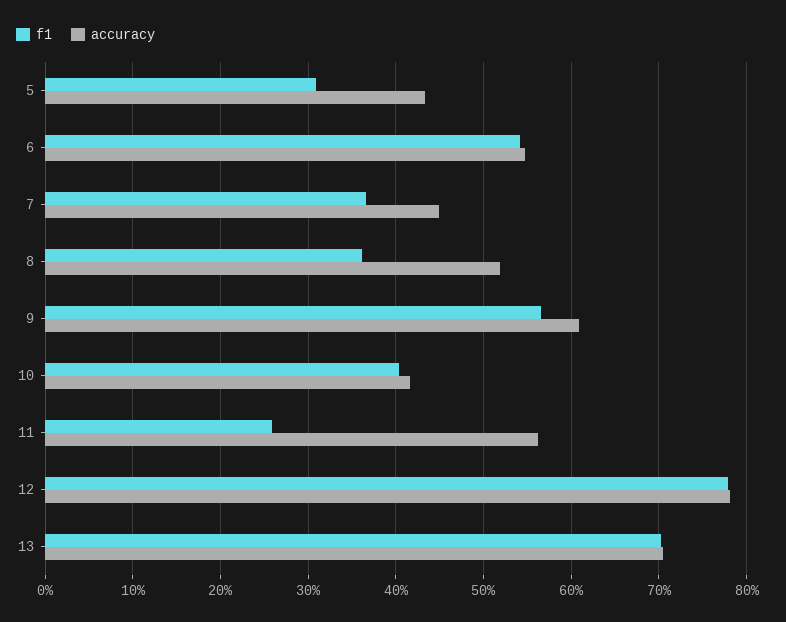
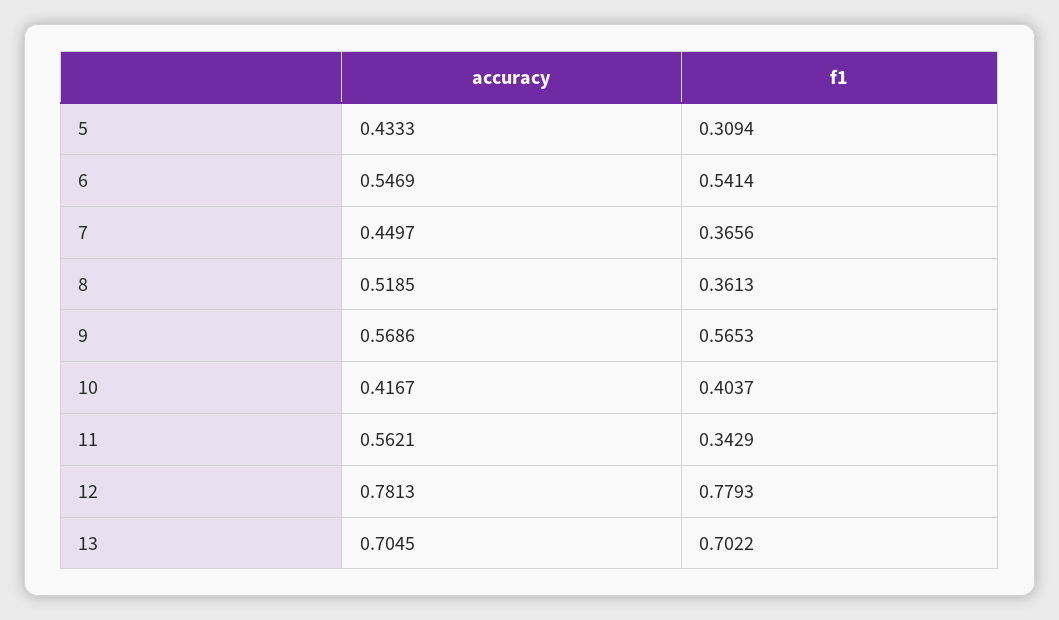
accuracy, 9: 0.61 -> 0.5686
f1, 11: 0.26 -> 0.3429

